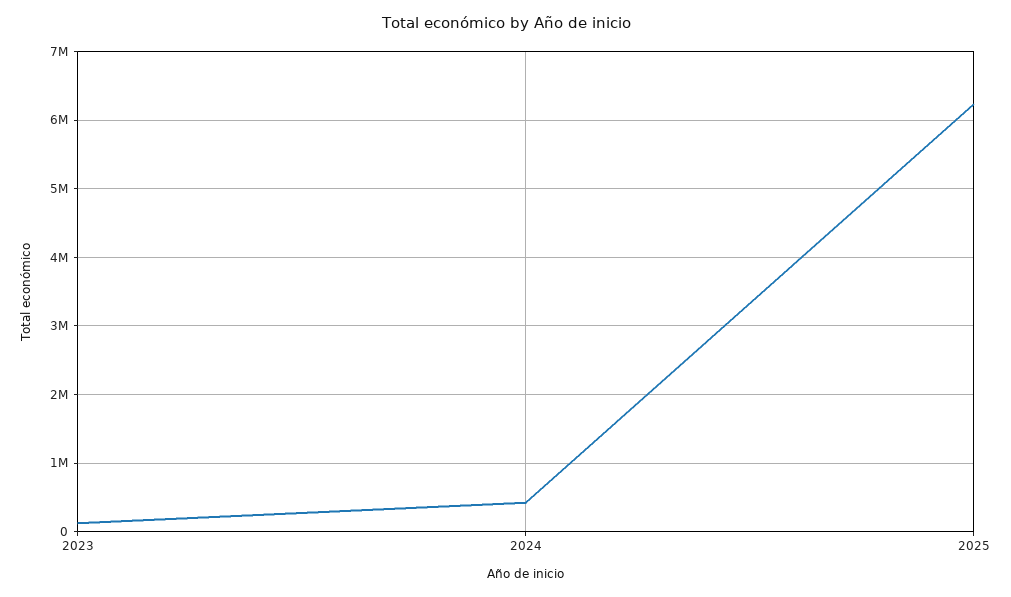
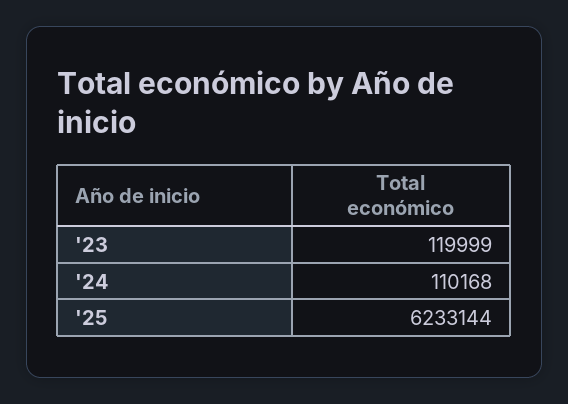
2024: 400000 -> 110168

